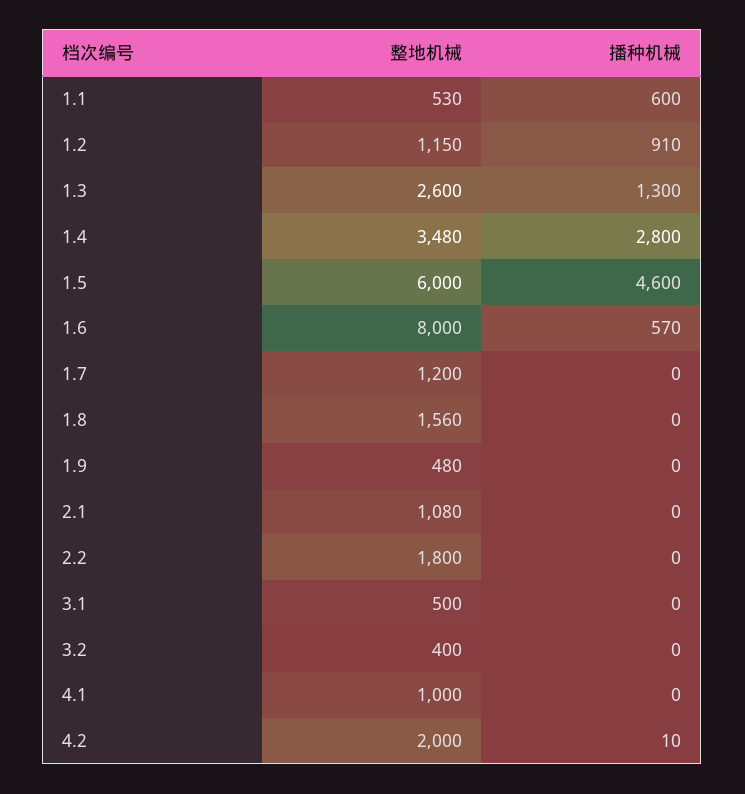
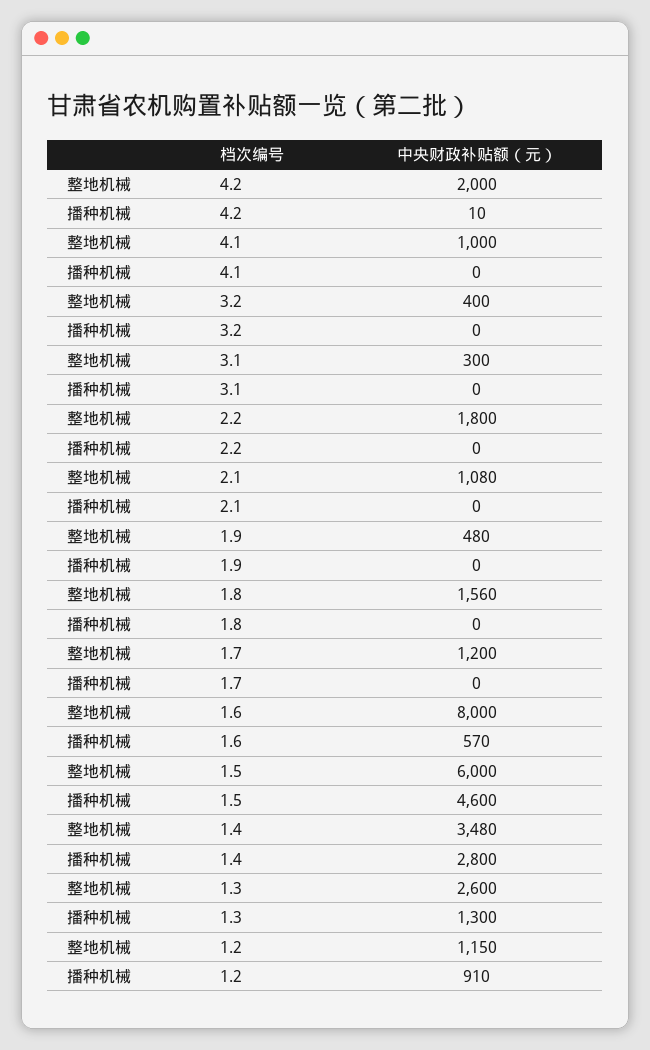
整地机械, 1.1: 530 -> none
播种机械, 1.1: 600 -> none
整地机械, 3.1: 500 -> 300

